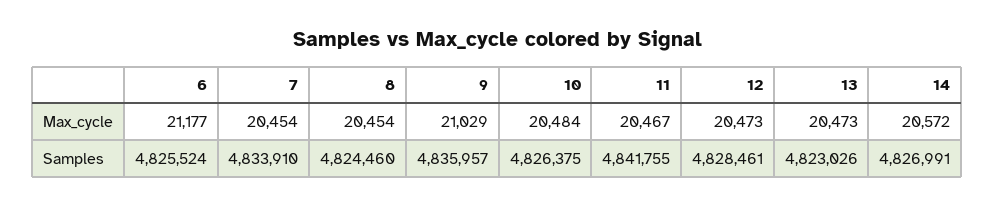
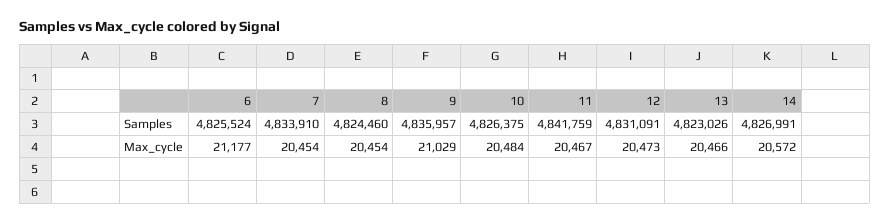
13, Max_cycle: 20473 -> 20466
11, Samples: 4841755 -> 4841759
12, Samples: 4828461 -> 4831091

